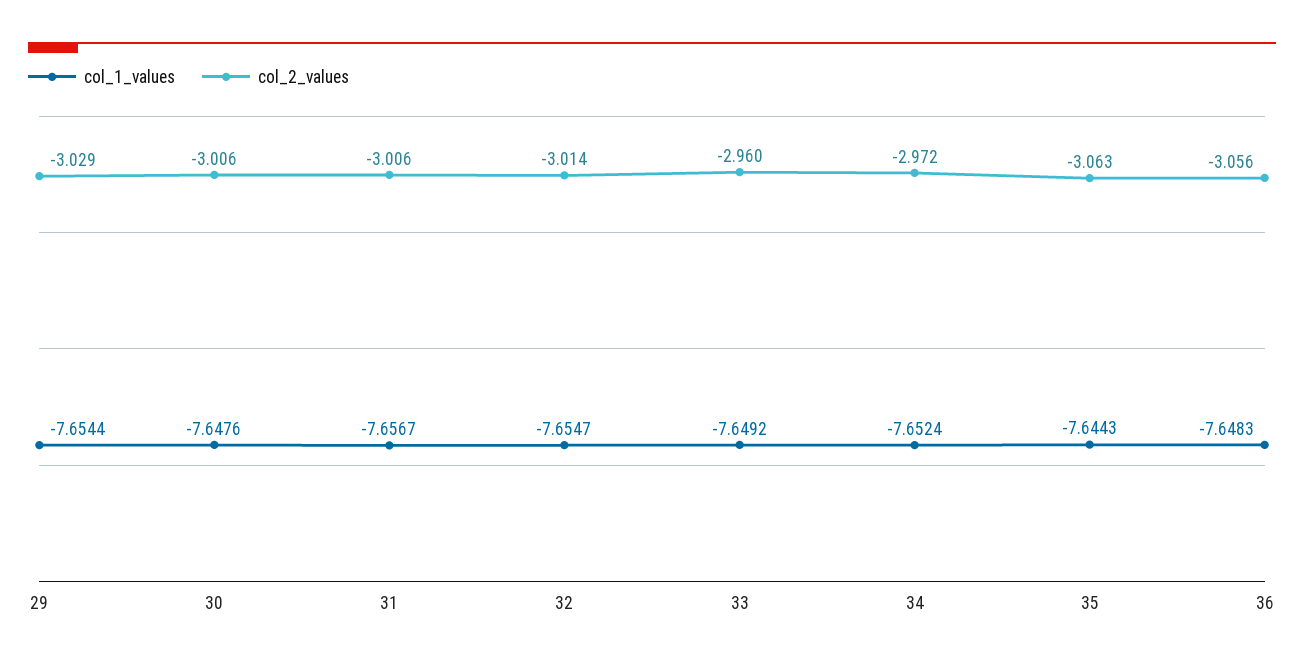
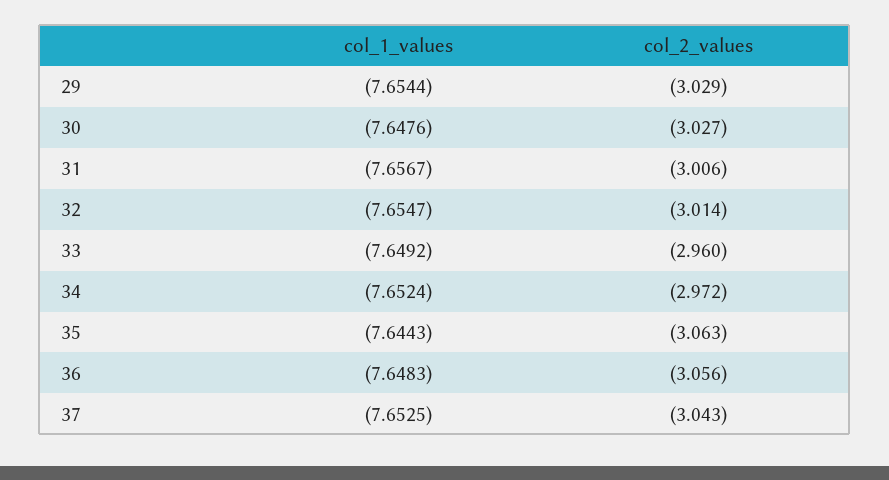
col_2_values, 30: -3.006 -> -3.027
col_1_values, 37: none -> -7.6525
col_2_values, 37: none -> -3.043

